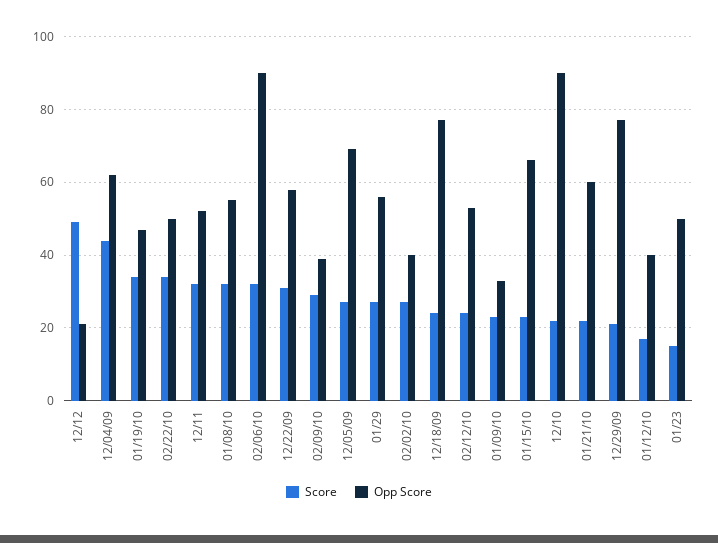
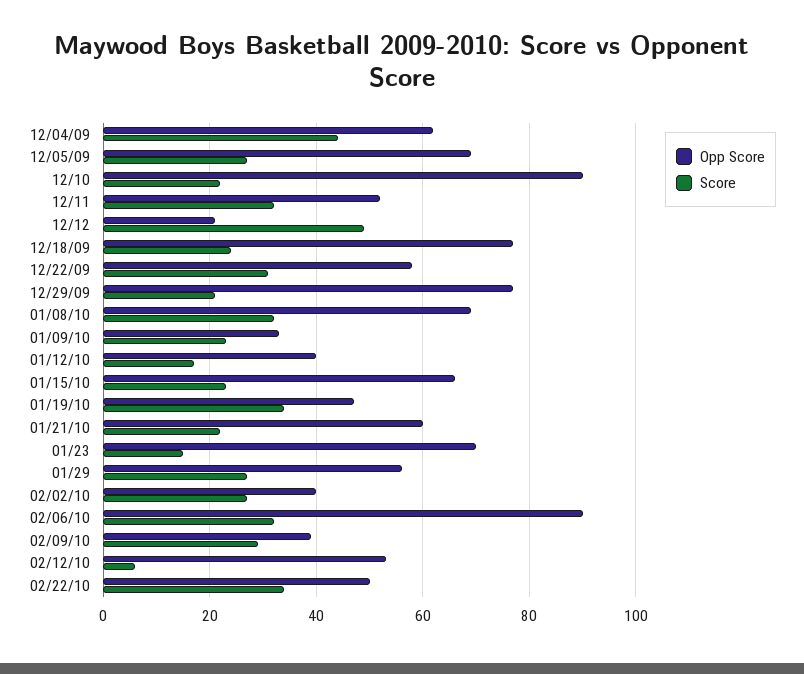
Opp Score, 01/08/10: 55 -> 70
Score, 02/12/10: 25 -> 5
Opp Score, 01/23: 50 -> 70

